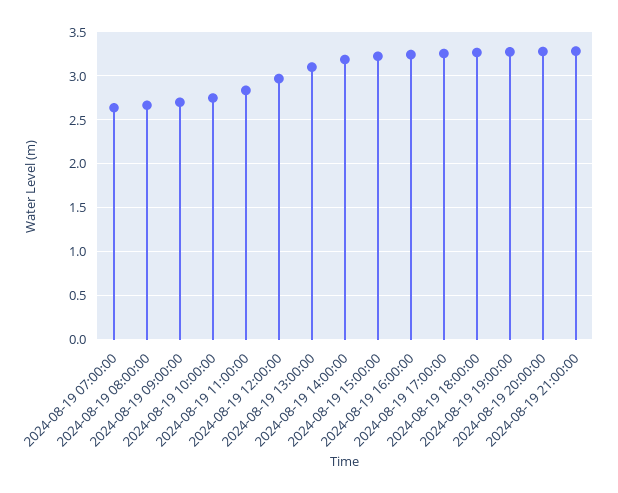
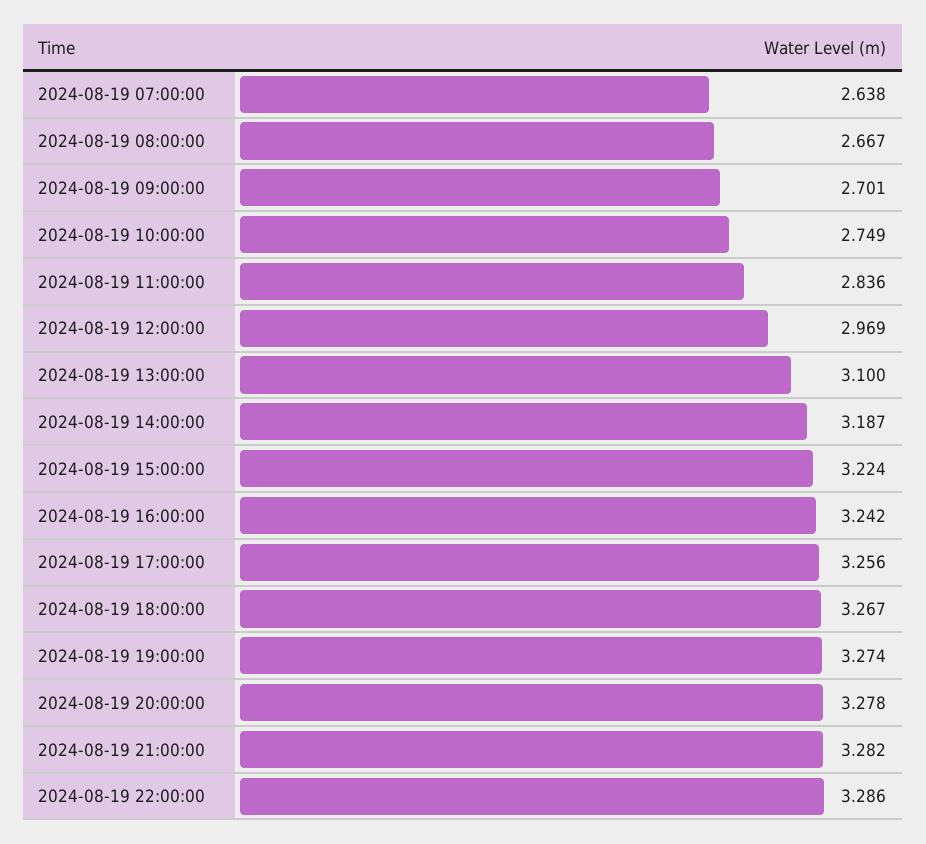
2024-08-19 22:00:00: none -> 3.286

